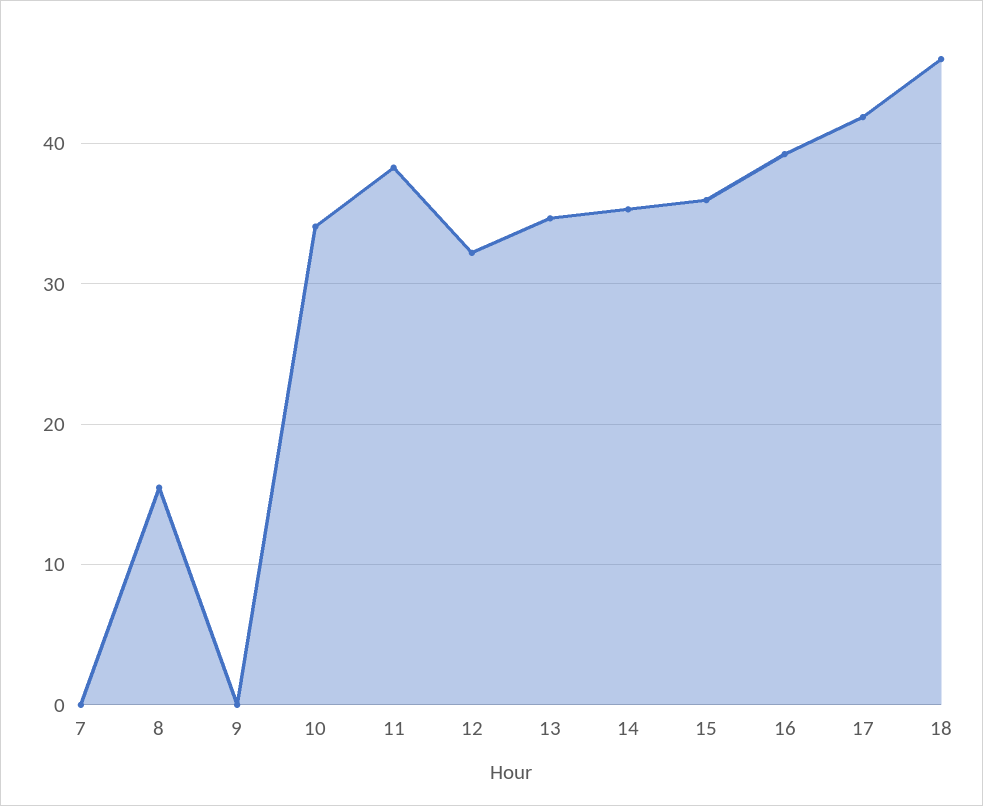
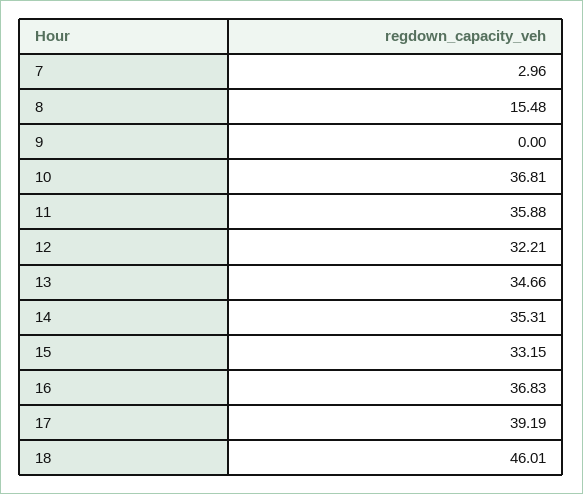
7: 0 -> 2.96
10: 34 -> 36.81
11: 38 -> 35.88
15: 36 -> 33.15
16: 39 -> 36.83
17: 42 -> 39.19

